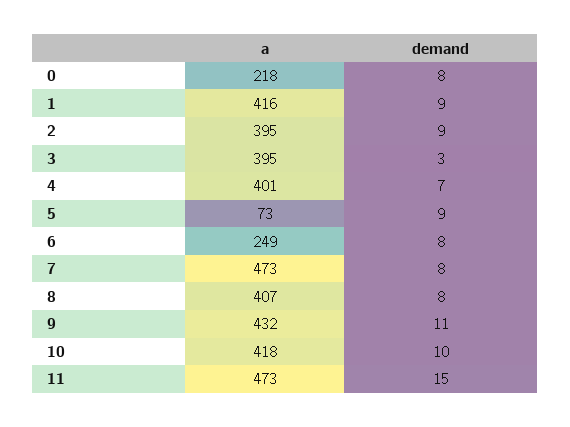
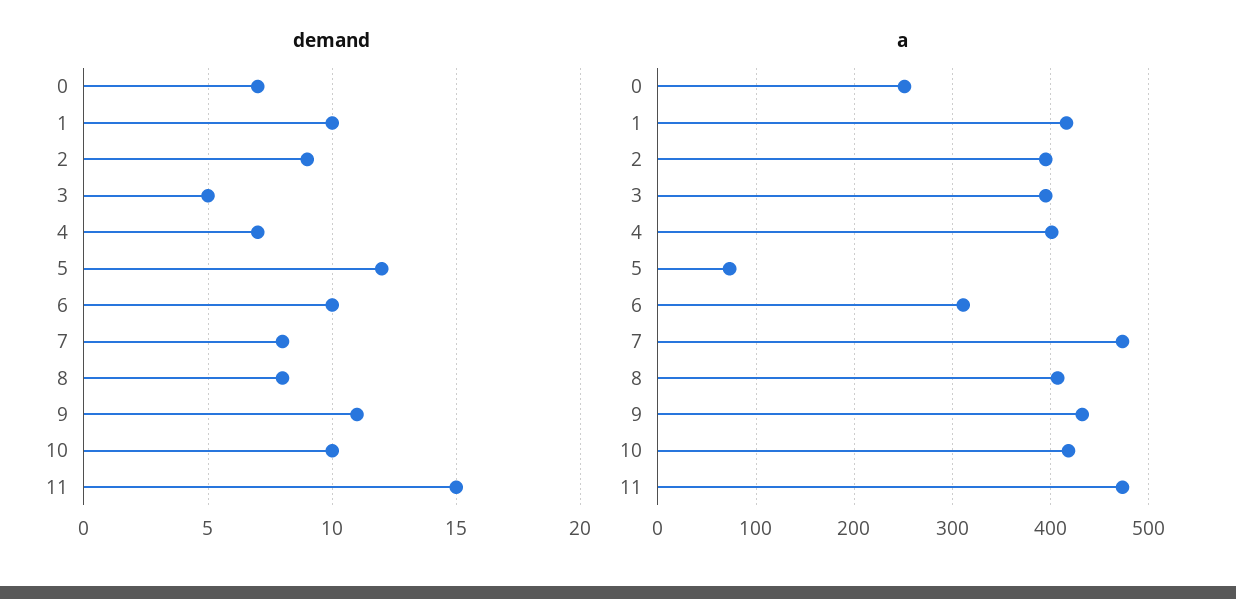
a, 0: 218 -> 250
demand, 0: 8 -> 7
demand, 1: 9 -> 10
demand, 3: 3 -> 5
demand, 5: 9 -> 12
a, 6: 249 -> 310
demand, 6: 8 -> 10

